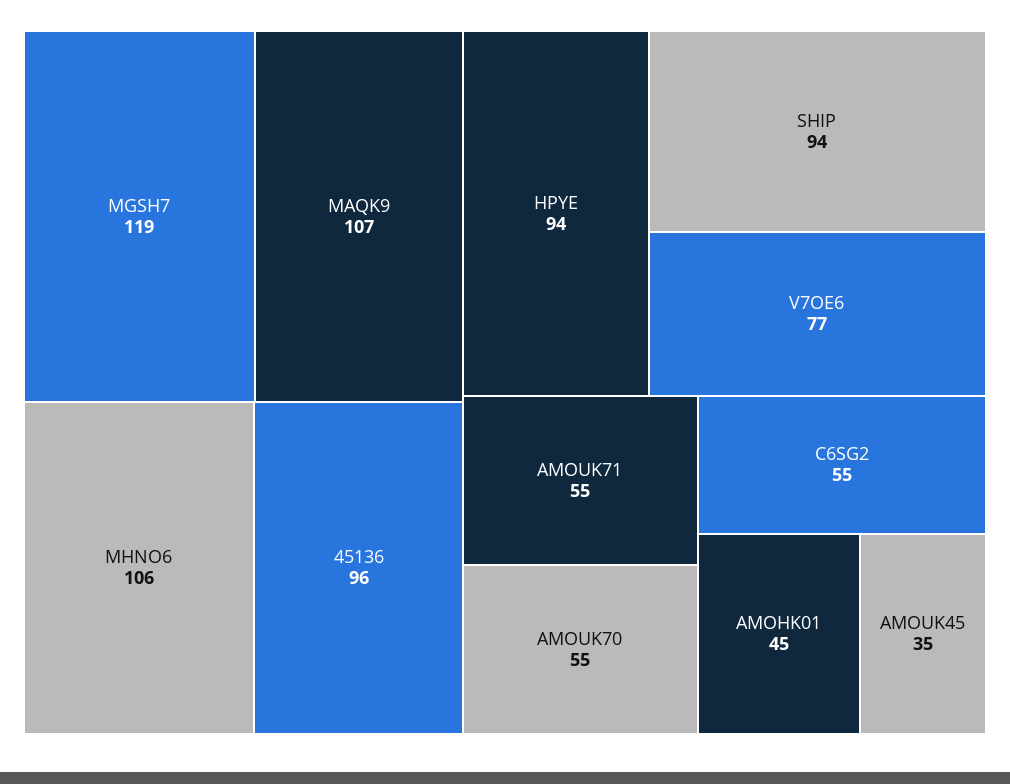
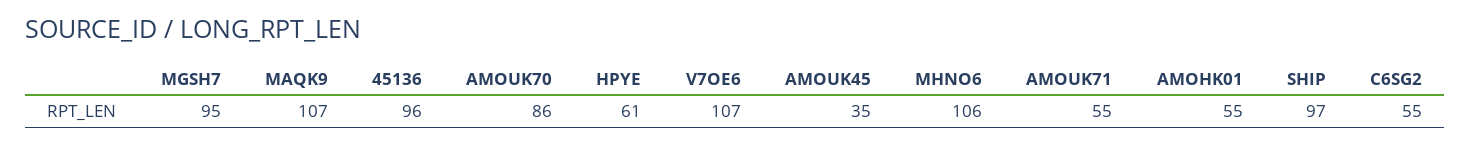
MGSH7: 119 -> 95
HPYE: 94 -> 61
SHIP: 94 -> 97
V7OE6: 77 -> 107
AMOUK70: 55 -> 86
AMOHK01: 45 -> 55

